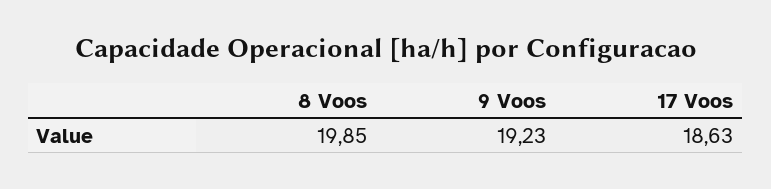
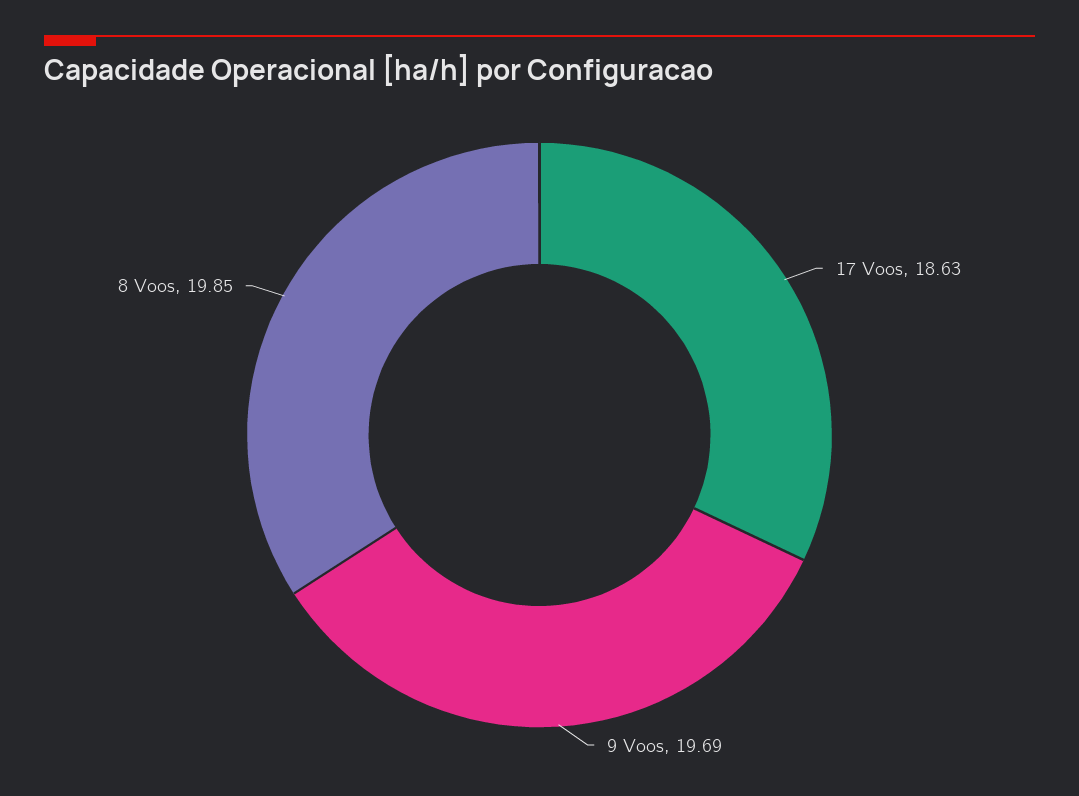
9 Voos: 19.23 -> 19.69

